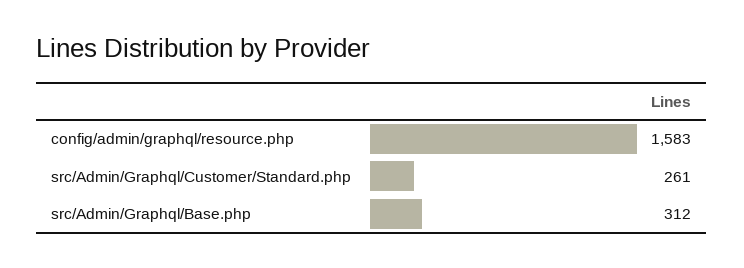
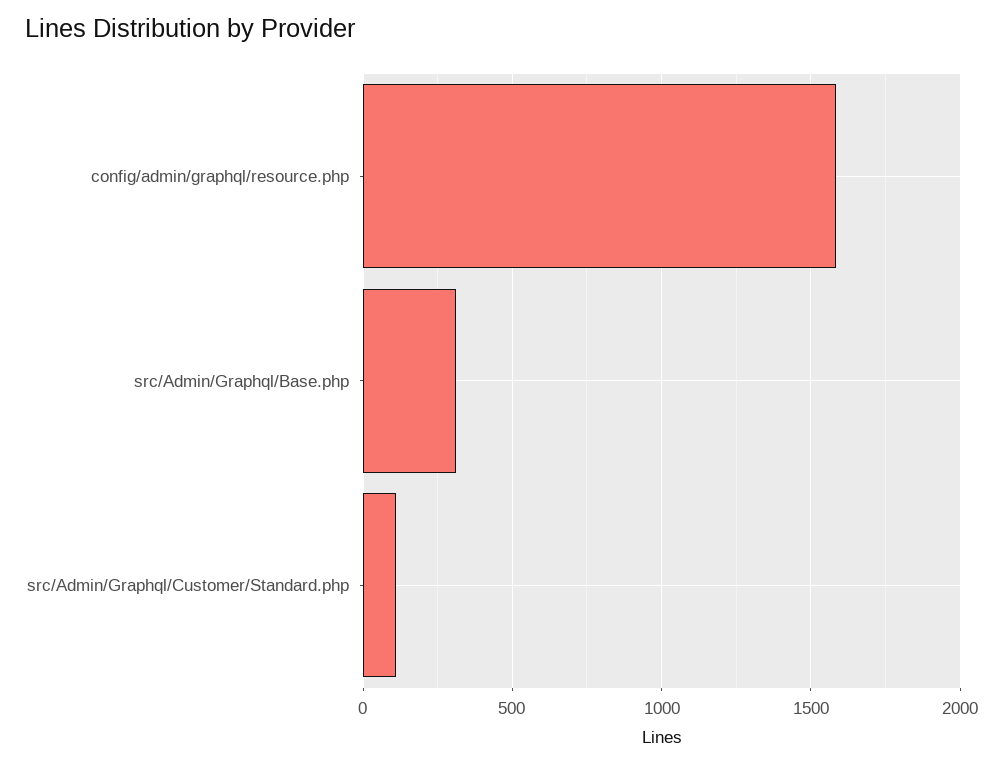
src/Admin/Graphql/Customer/Standard.php: 261 -> 100

